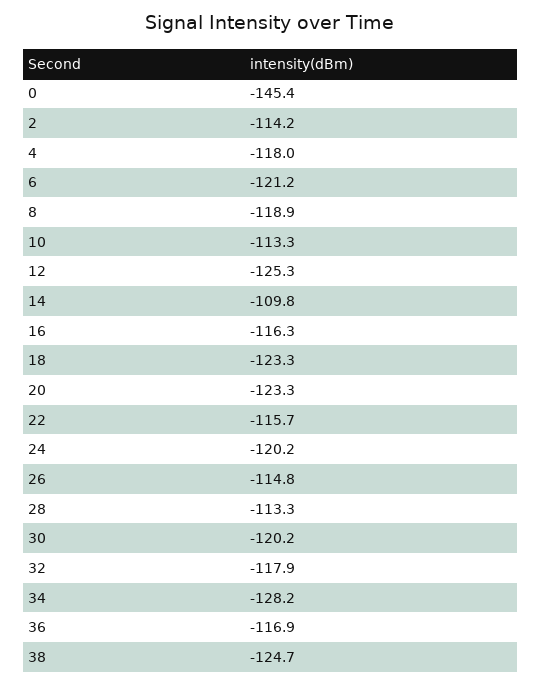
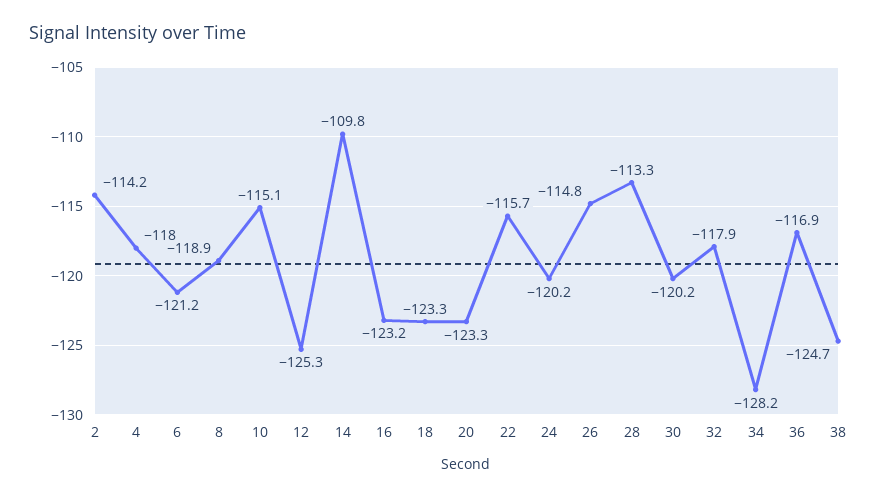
0: -145.4 -> none
10: -113.3 -> -115.1
16: -116.3 -> -123.2

